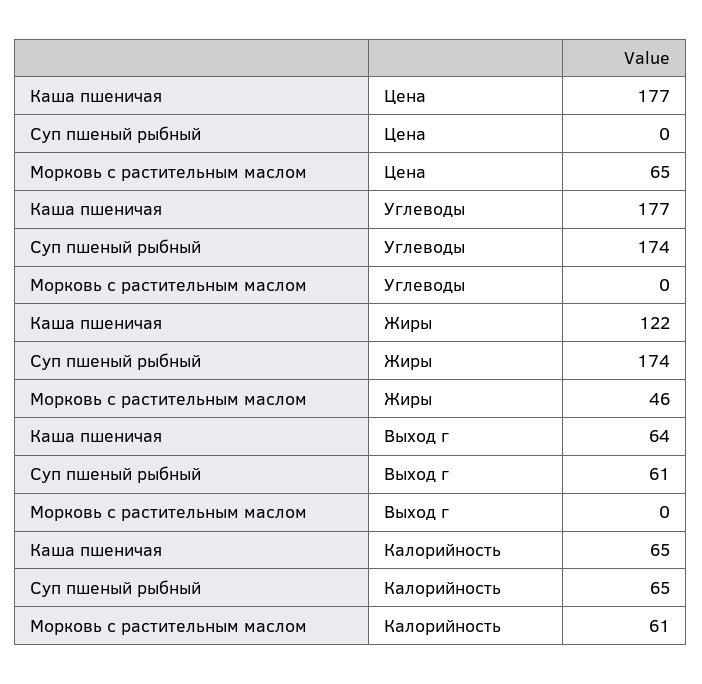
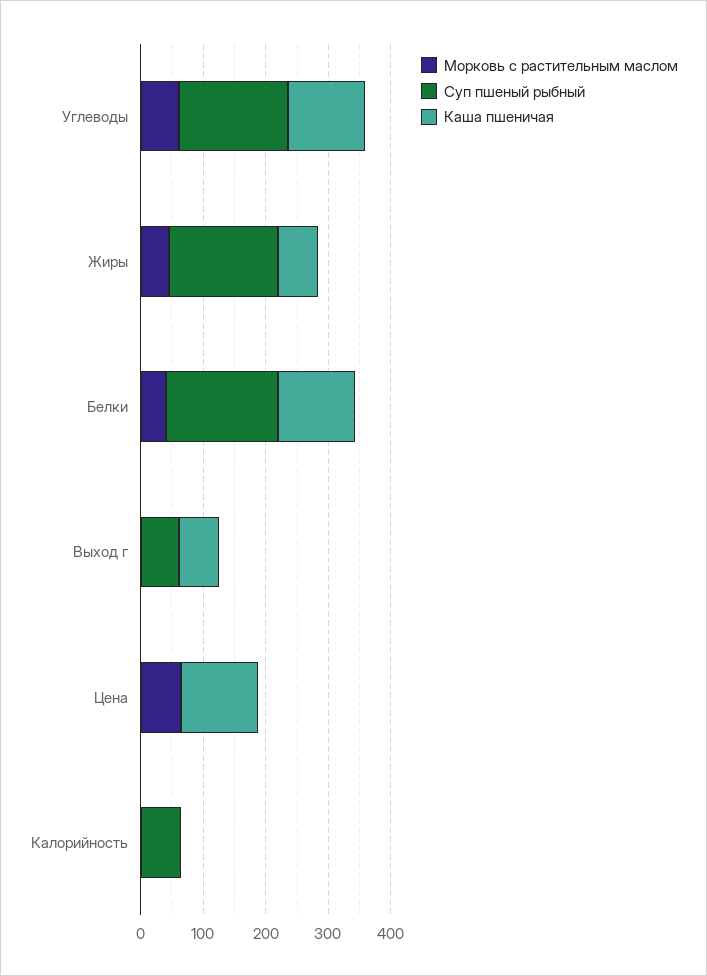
Каша пшеничая, Цена: 177 -> 120
Каша пшеничая, Углеводы: 177 -> 120
Морковь с растительным маслом, Углеводы: 0 -> 60
Каша пшеничая, Жиры: 122 -> 60
Каша пшеничая, Калорийность: 65 -> 0
Морковь с растительным маслом, Калорийность: 61 -> 0
Морковь с растительным маслом, Белки: none -> 40
Суп пшеный рыбный, Белки: none -> 180
Каша пшеничая, Белки: none -> 120

